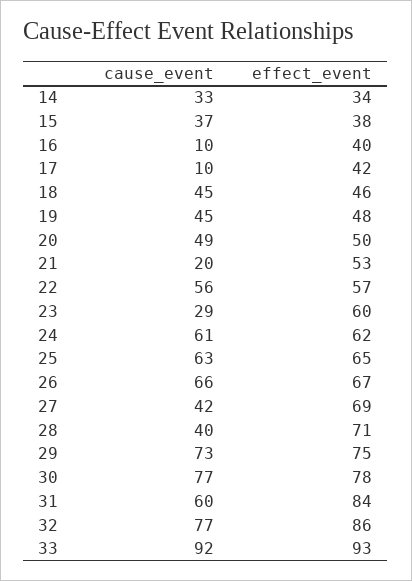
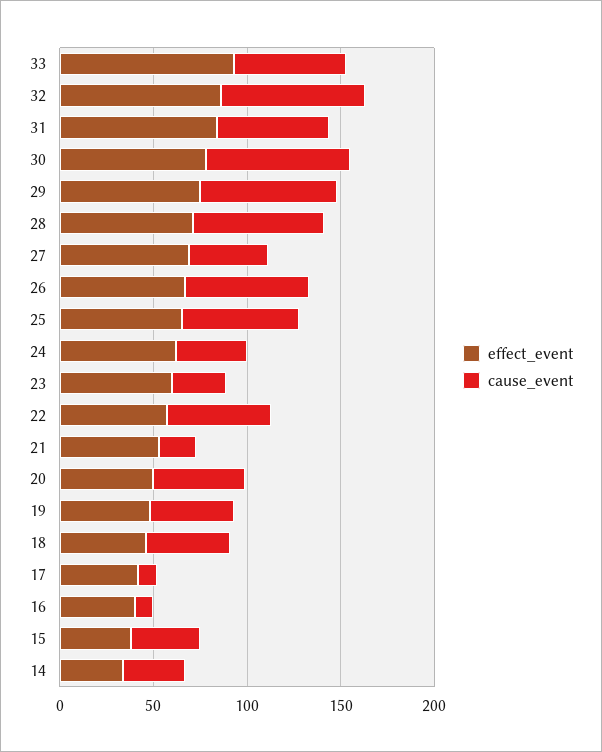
cause_event, 24: 61 -> 40
cause_event, 28: 40 -> 70
cause_event, 33: 92 -> 60

